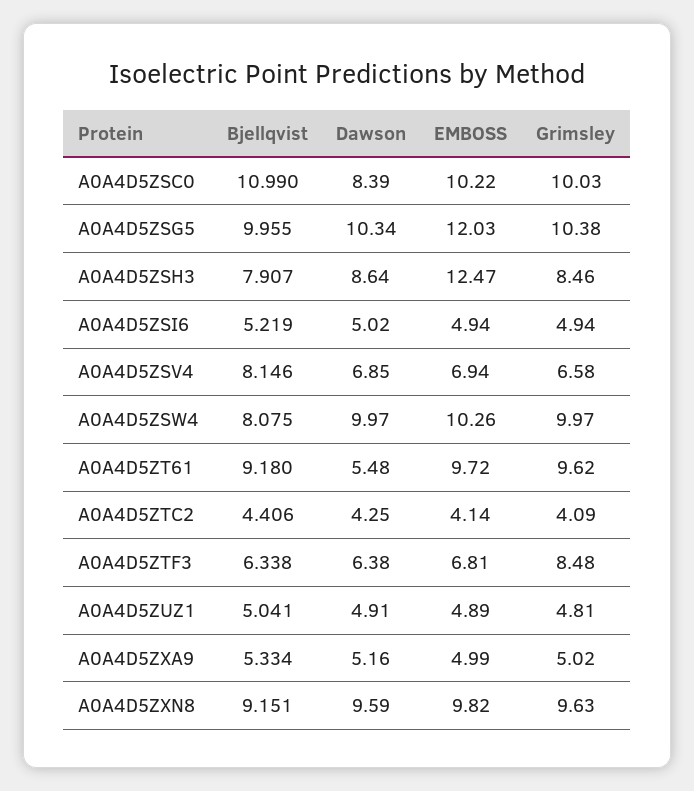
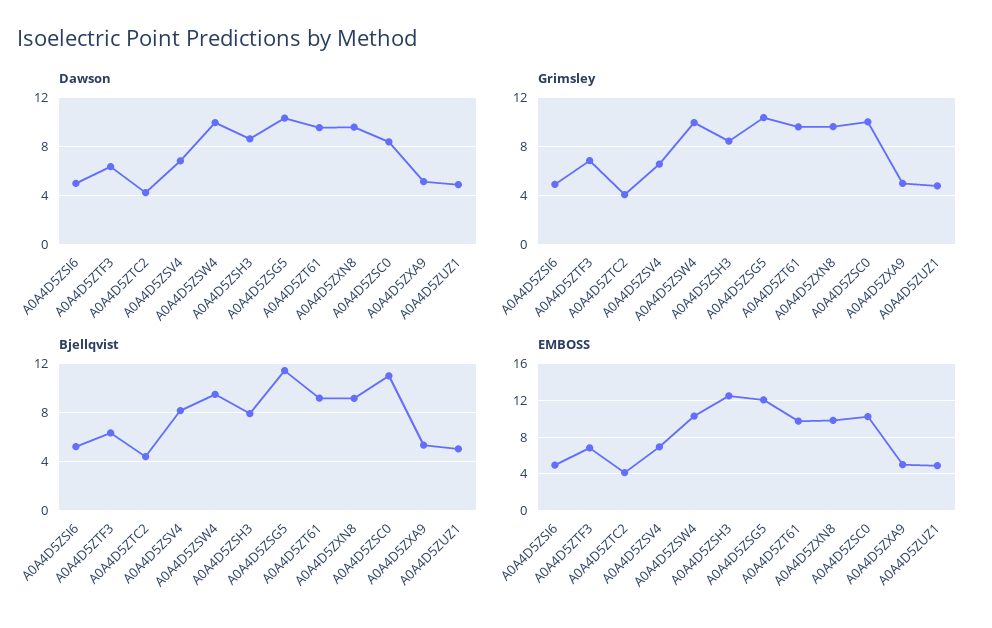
Bjellqvist, A0A4D5ZSG5: 9.955 -> 11.5
Bjellqvist, A0A4D5ZSW4: 8.075 -> 9.5
Dawson, A0A4D5ZT61: 5.48 -> 9.5
Grimsley, A0A4D5ZTF3: 8.48 -> 7

